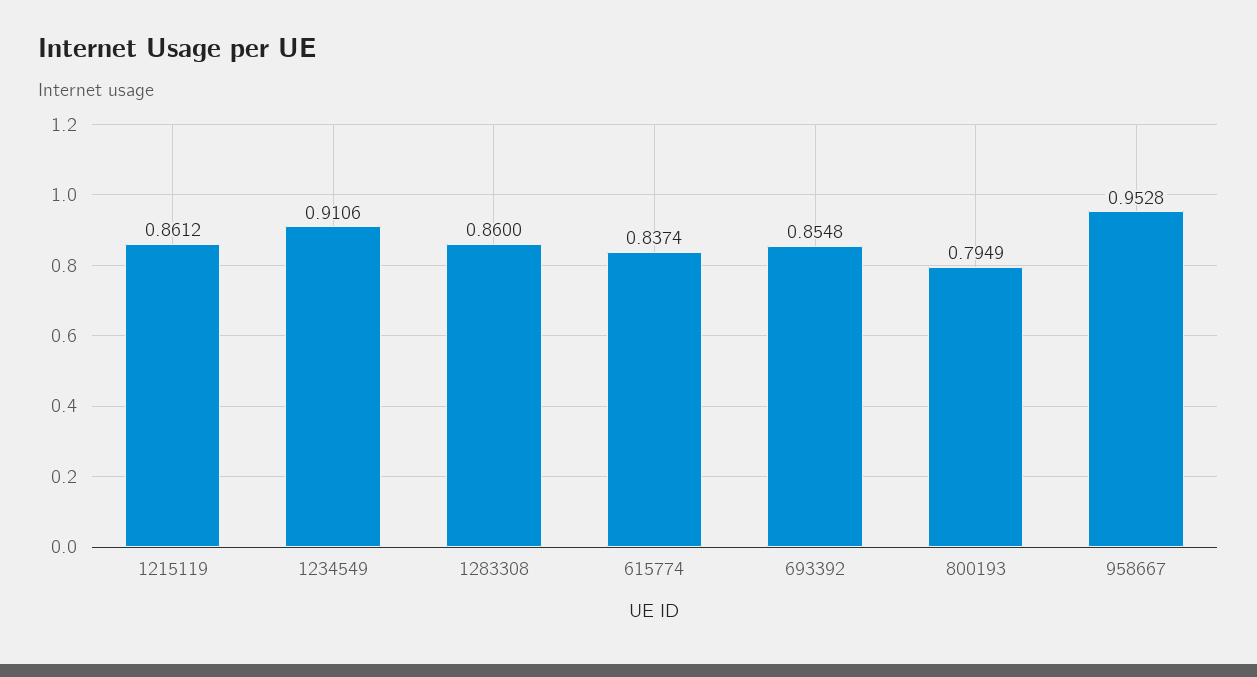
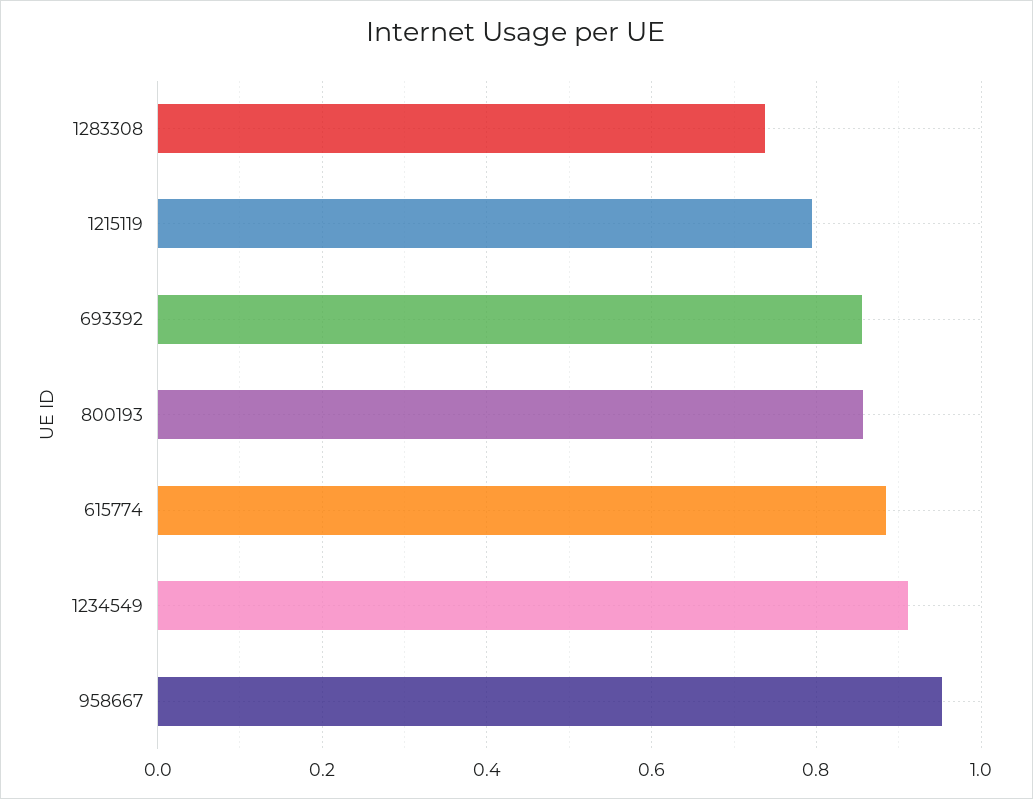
1215119: 0.8612 -> 0.8
1283308: 0.86 -> 0.74
615774: 0.8374 -> 0.88
800193: 0.7949 -> 0.86

